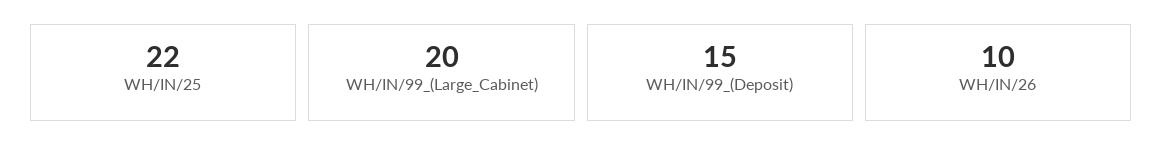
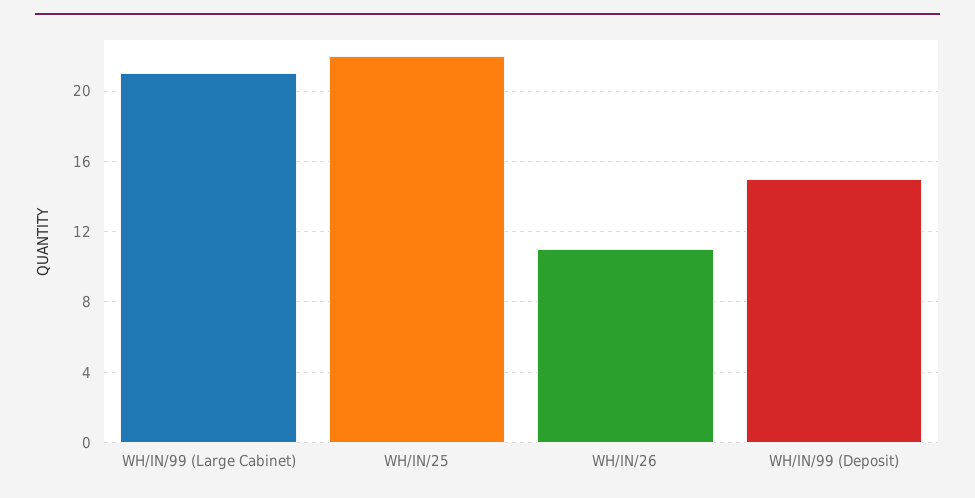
WH/IN/99_(Large_Cabinet): 20 -> 21
WH/IN/26: 10 -> 11

